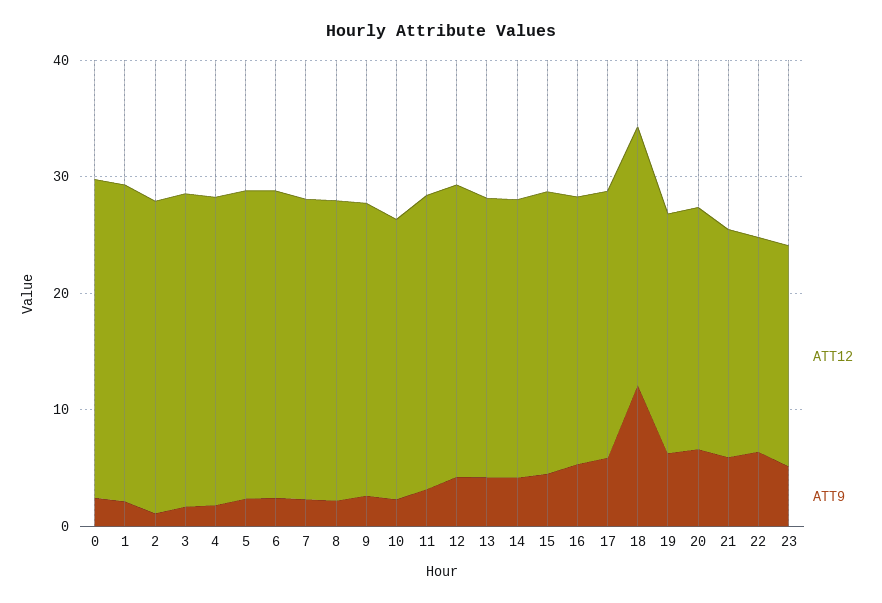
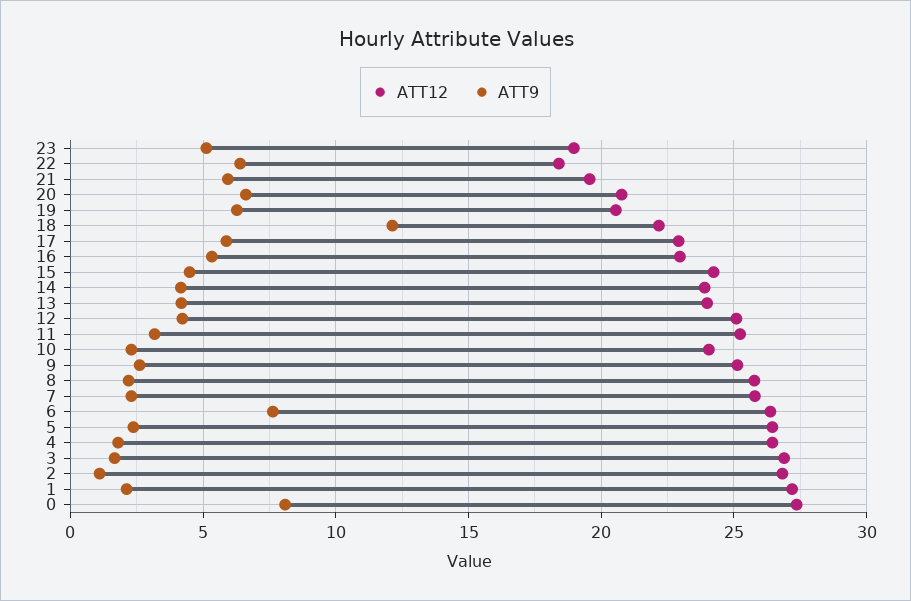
ATT9, 0: 2 -> 8
ATT9, 6: 2 -> 7.5

